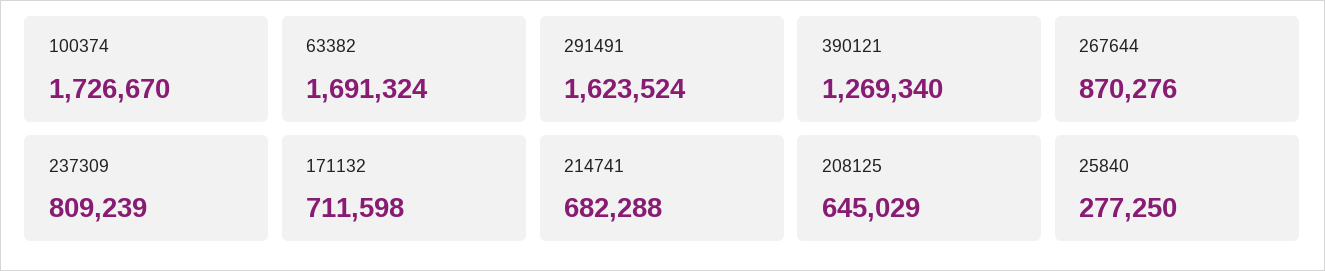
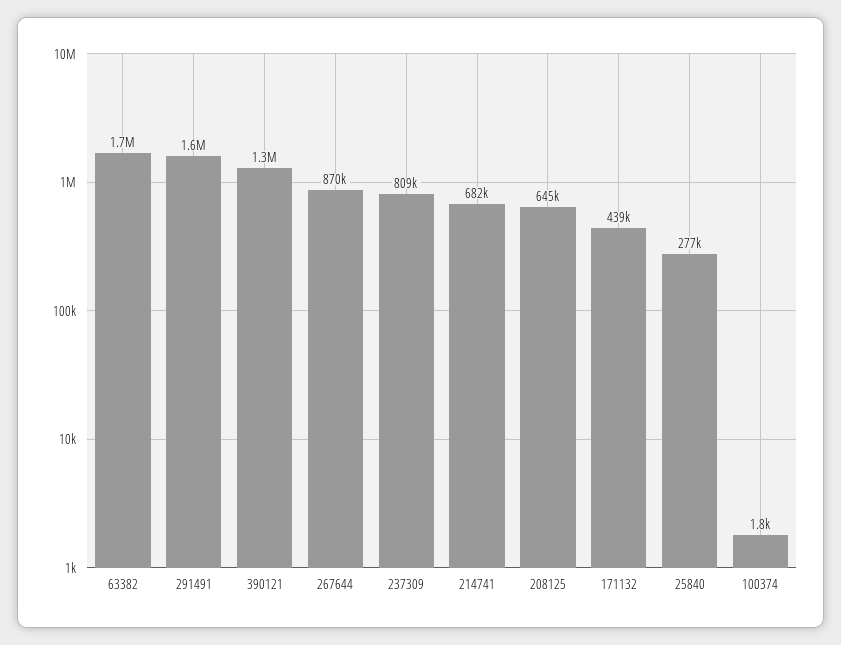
100374: 1726670 -> 1800
171132: 711598 -> 439000

